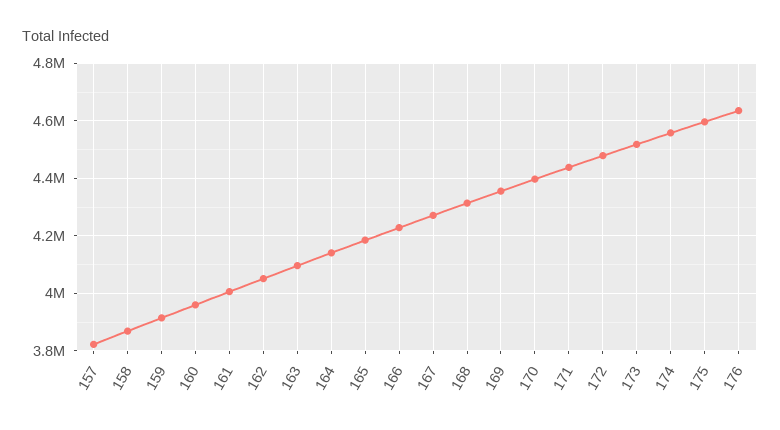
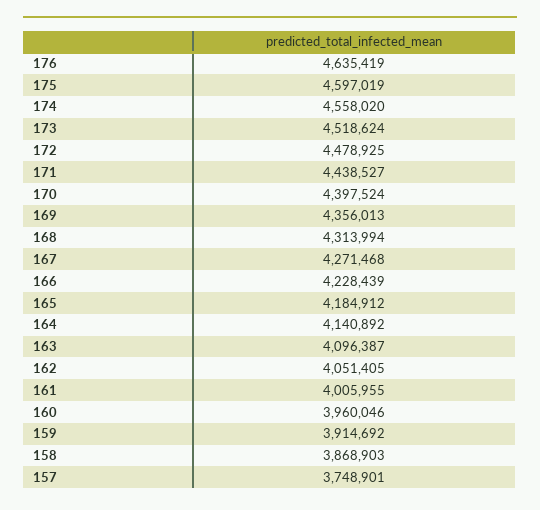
157: 3825000 -> 3748901

